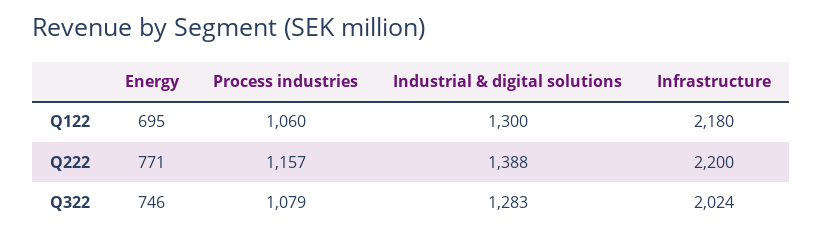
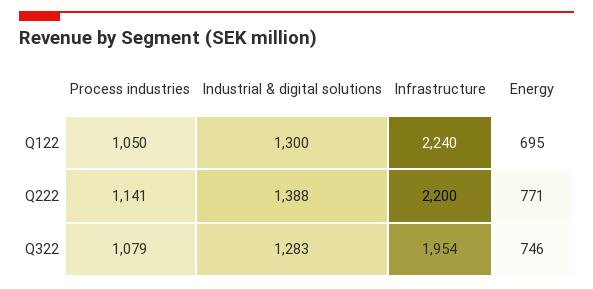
Process industries, Q122: 1060 -> 1050
Infrastructure, Q122: 2180 -> 2240
Process industries, Q222: 1157 -> 1141
Infrastructure, Q322: 2024 -> 1954

